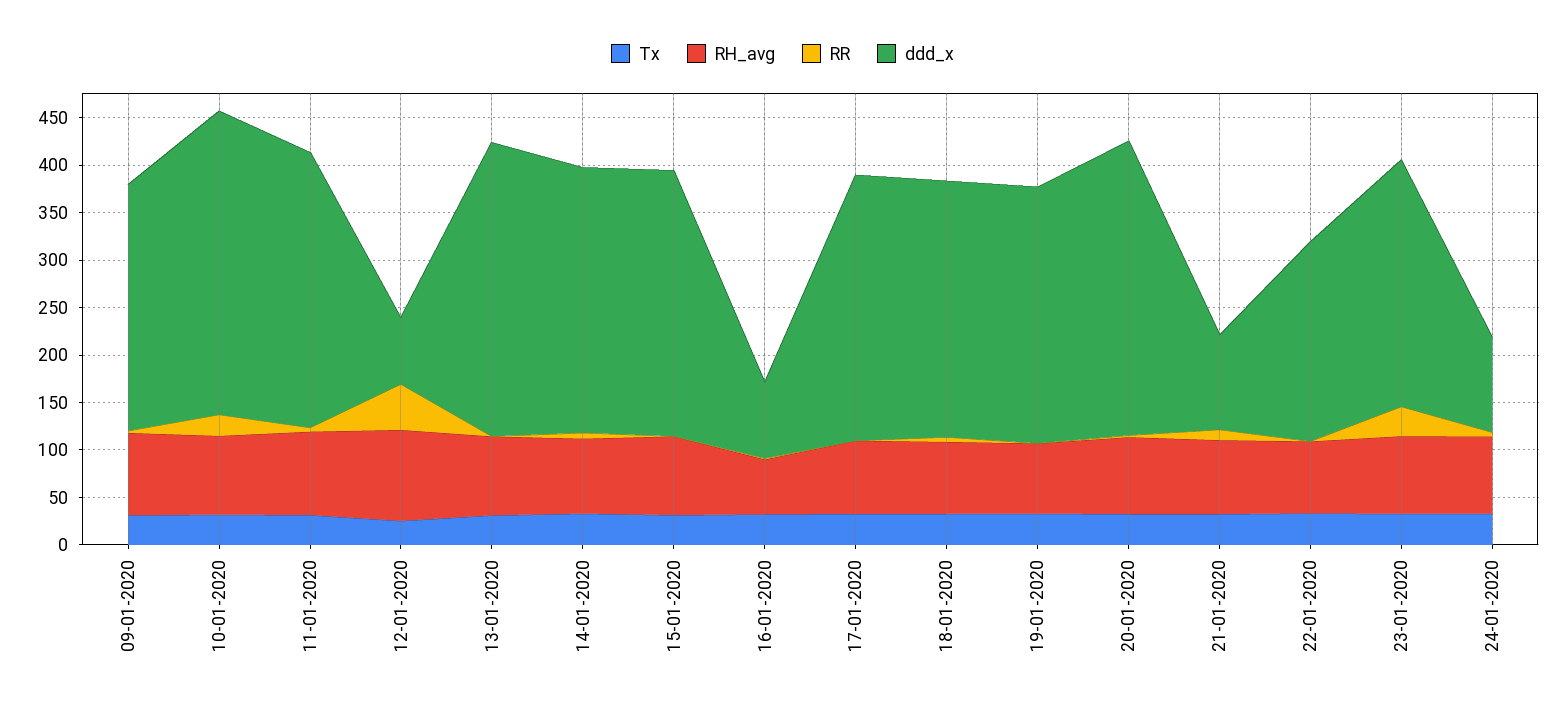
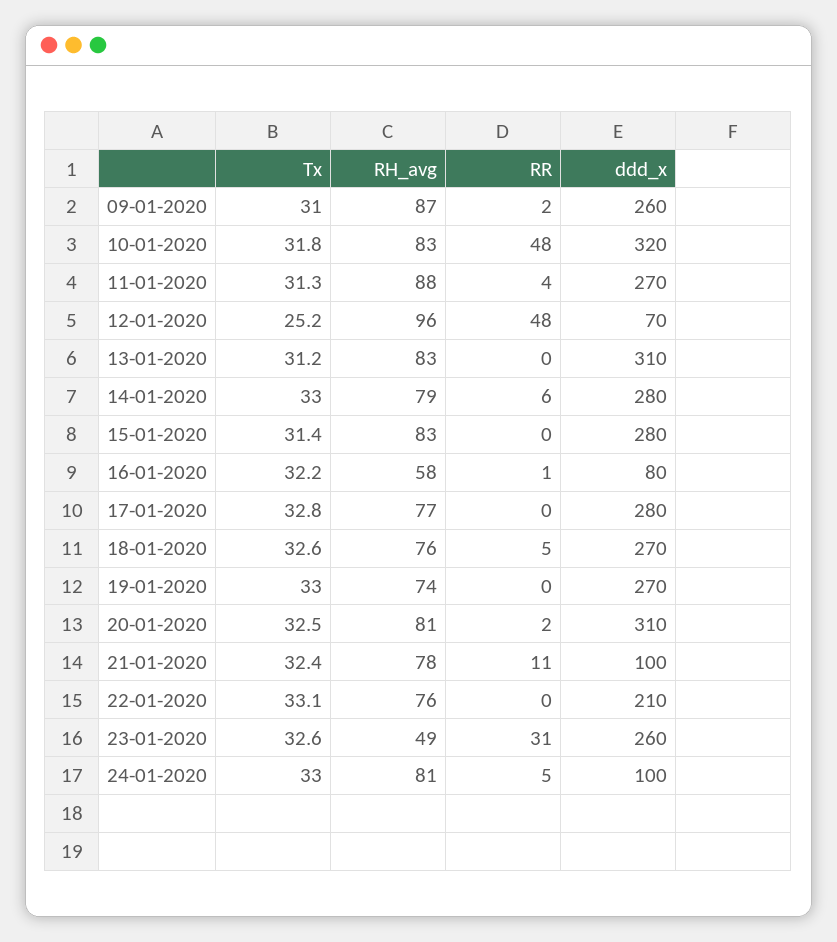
RR, 10-01-2020: 20 -> 48
ddd_x, 11-01-2020: 290 -> 270
RH_avg, 23-01-2020: 80 -> 49

